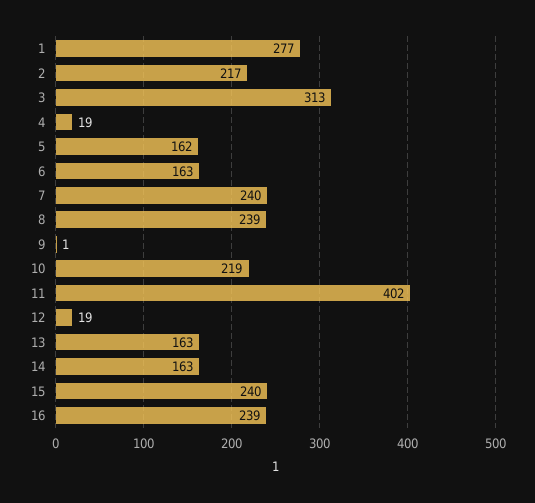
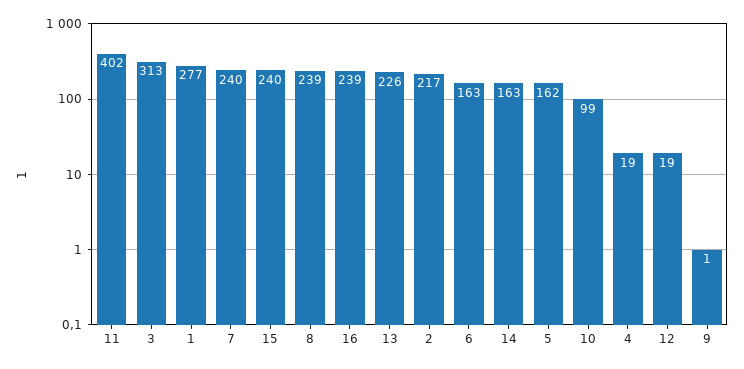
10: 219 -> 99
13: 163 -> 226

